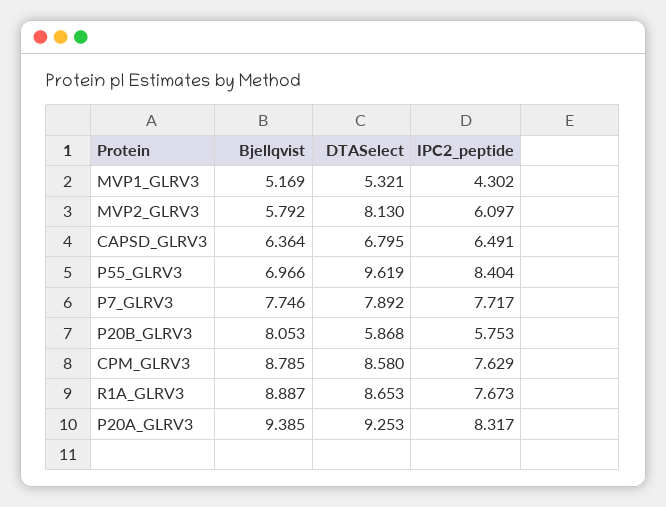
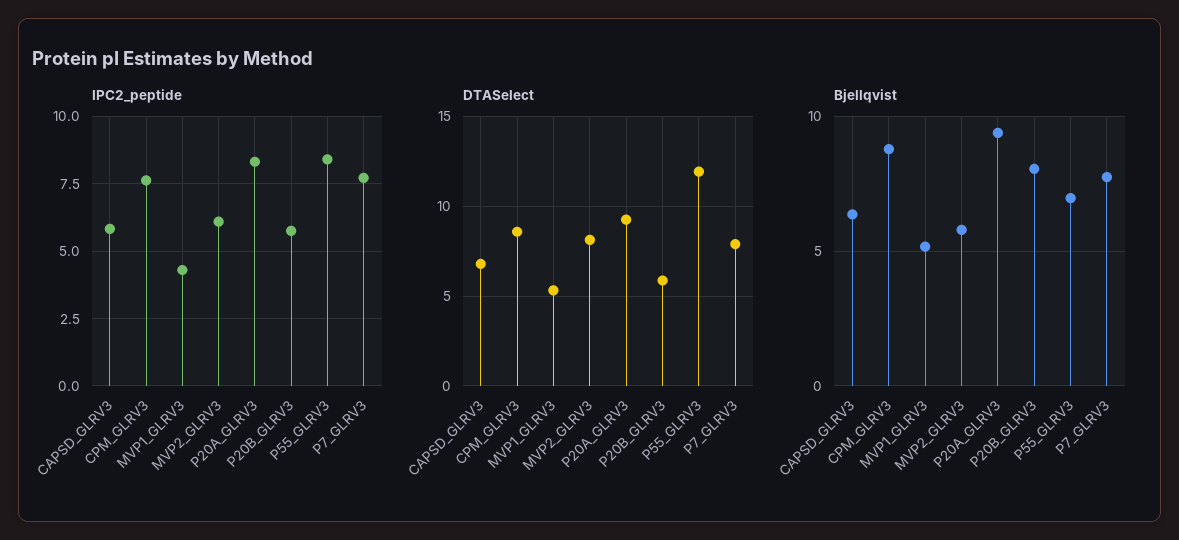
IPC2_peptide, CAPSD_GLRV3: 6.491 -> 5.75
DTASelect, P55_GLRV3: 9.619 -> 12
Bjellqvist, R1A_GLRV3: 8.887 -> none
DTASelect, R1A_GLRV3: 8.653 -> none
IPC2_peptide, R1A_GLRV3: 7.673 -> none

